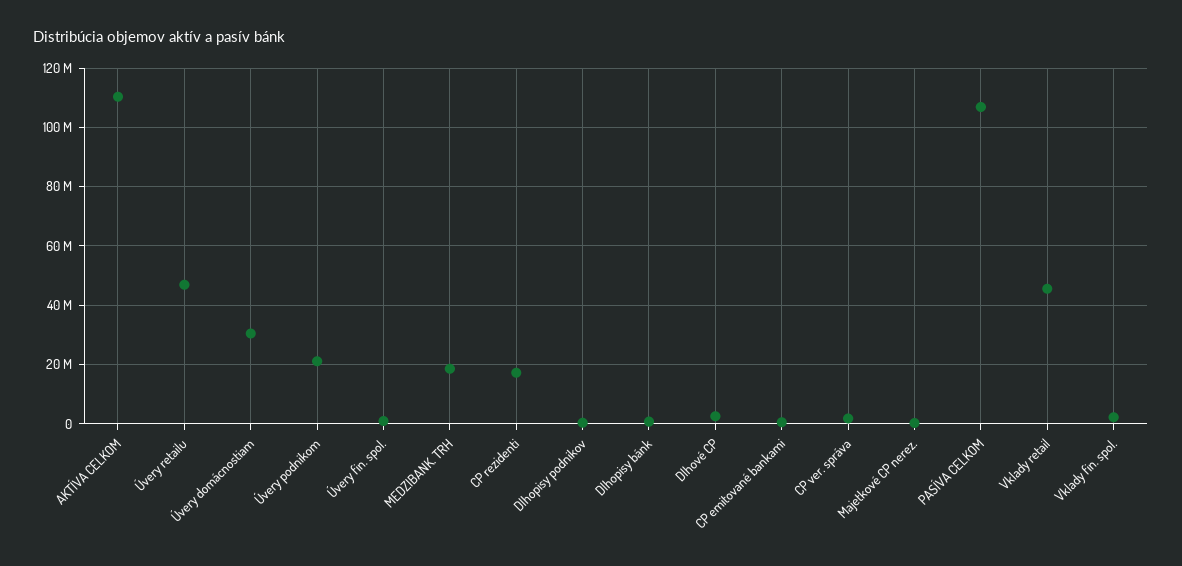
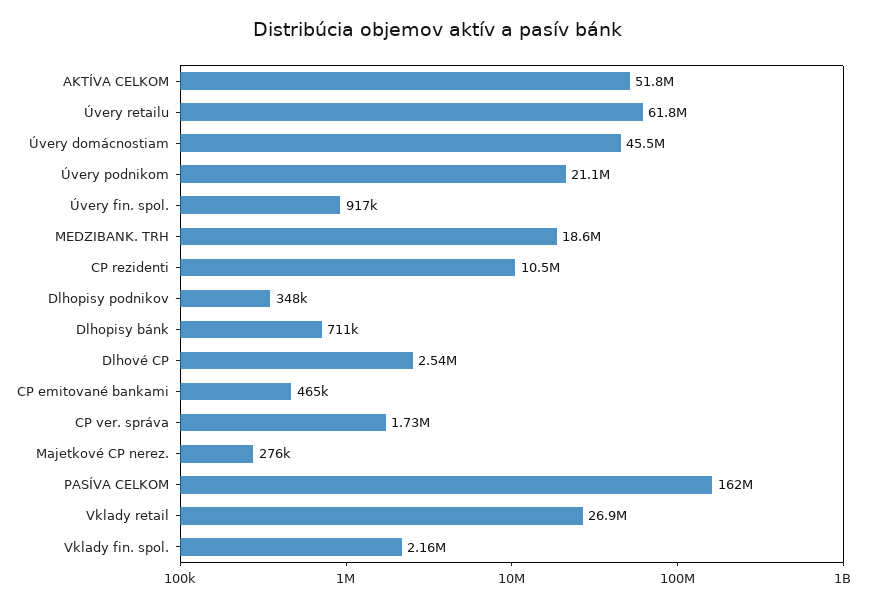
AKTÍVA CELKOM: 110000000 -> 51800000
Úvery retailu: 47500000 -> 61800000
Úvery domácnostiam: 30000000 -> 45500000
CP rezidenti: 17500000 -> 10500000
PASÍVA CELKOM: 107500000 -> 162000000
Vklady retail: 45000000 -> 26900000

